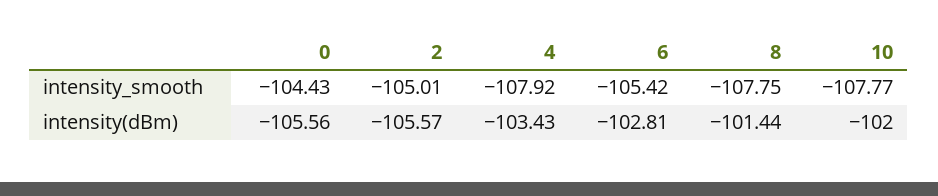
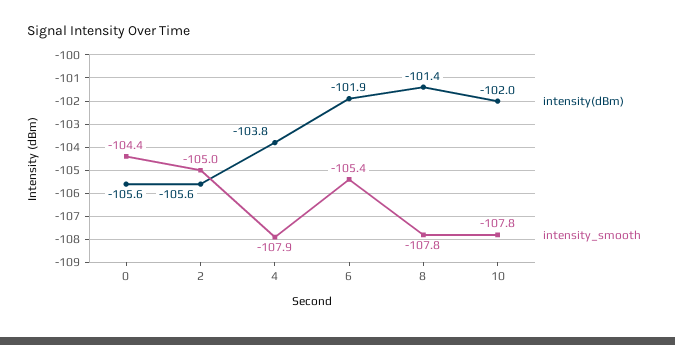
intensity(dBm), 4: -103.43 -> -103.8
intensity(dBm), 6: -102.81 -> -101.9

